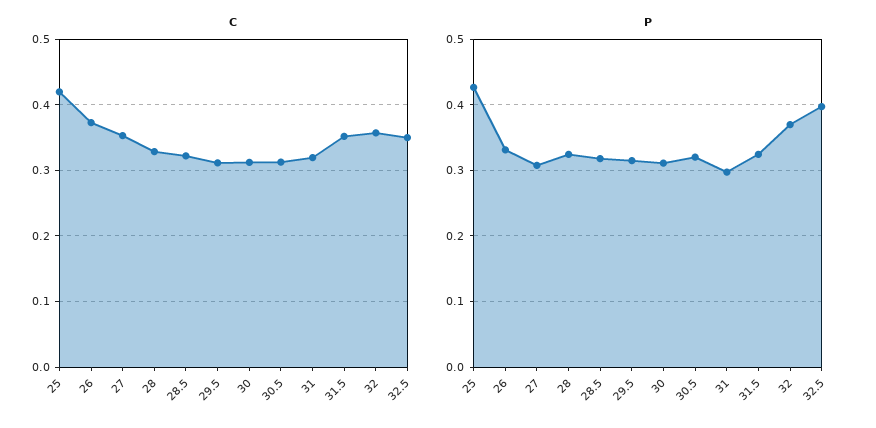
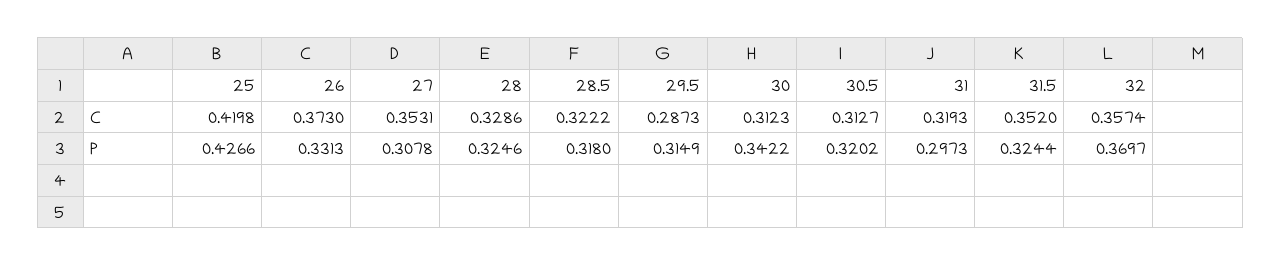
C, 29.5: 0.31 -> 0.2873
C, 32.5: 0.35 -> none
P, 30: 0.31 -> 0.3422
P, 32.5: 0.4 -> none

